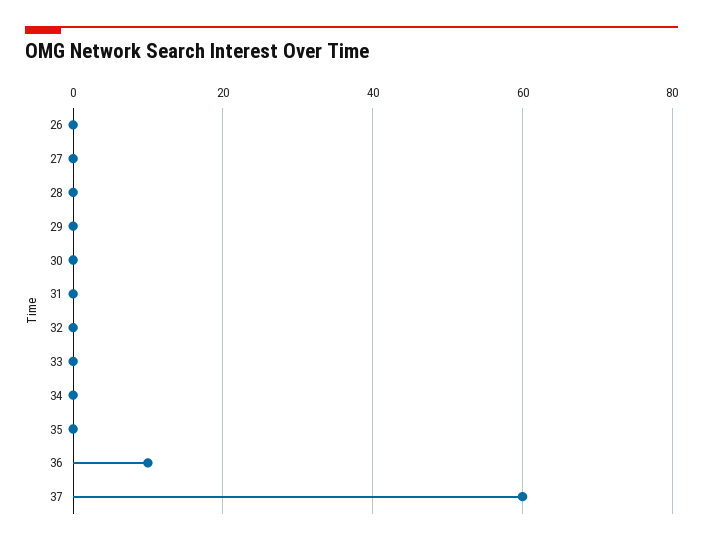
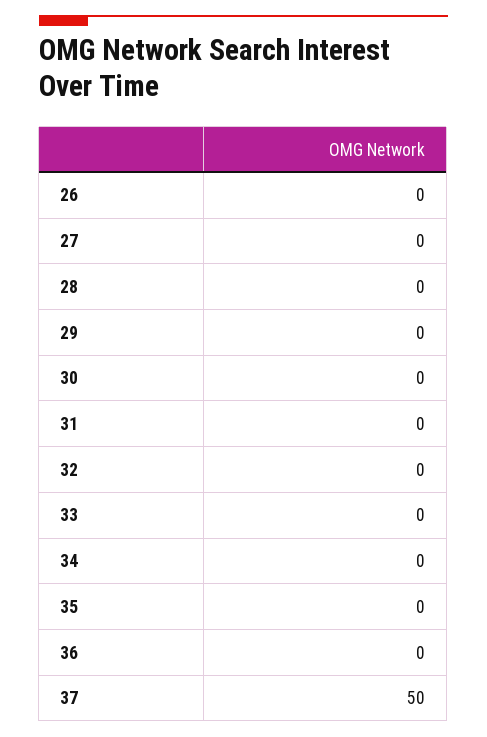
36: 10 -> 0
37: 60 -> 50

